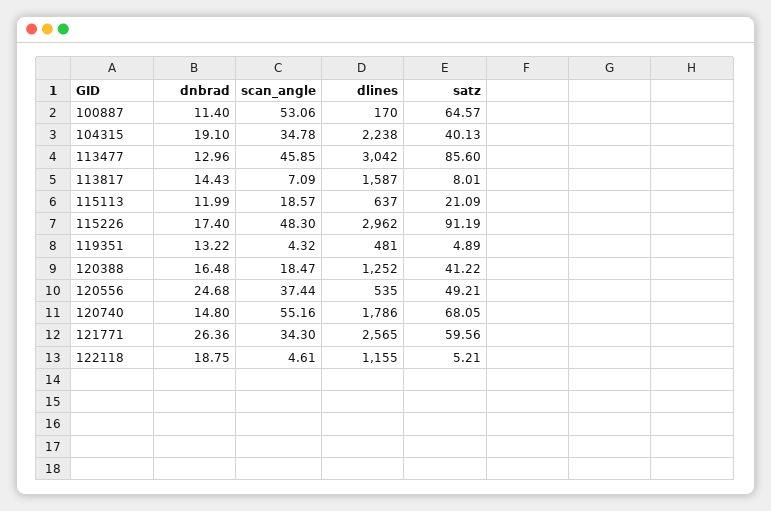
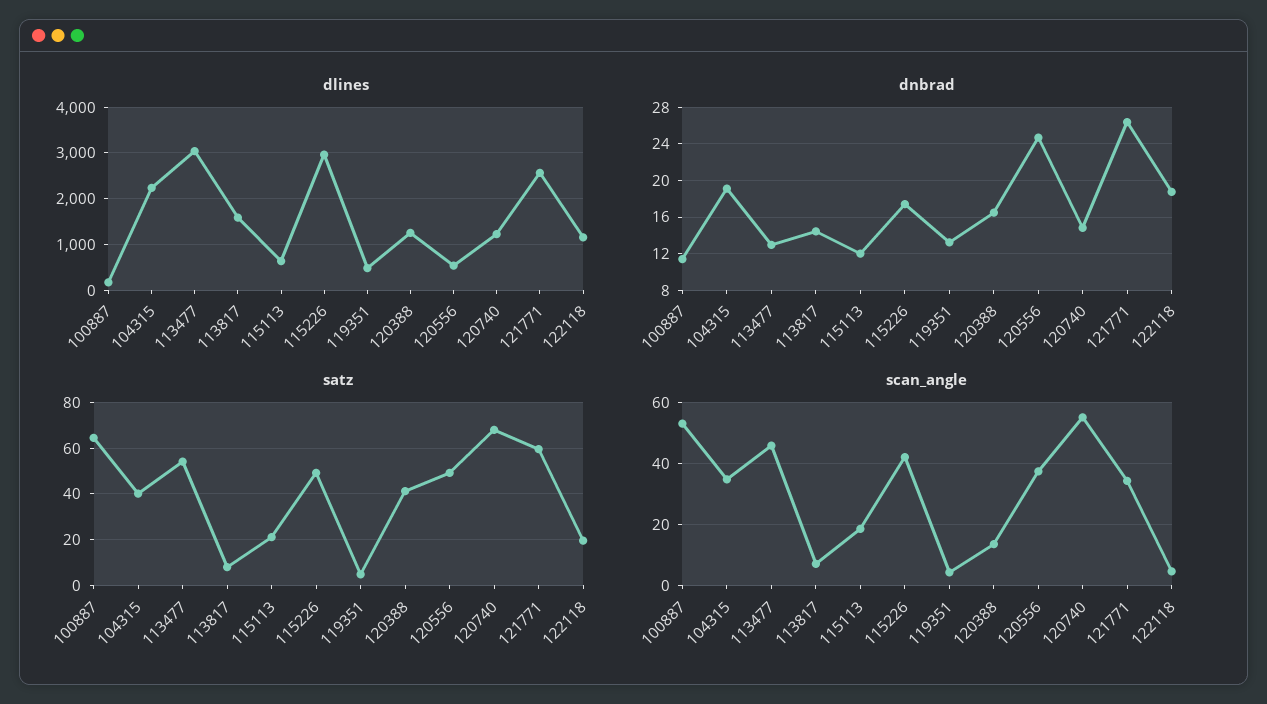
satz, 113477: 85.6 -> 55
scan_angle, 115226: 48.3 -> 42
satz, 115226: 91.19 -> 50
scan_angle, 120388: 18.47 -> 14
dlines, 120740: 1786 -> 1200
satz, 122118: 5.21 -> 20

